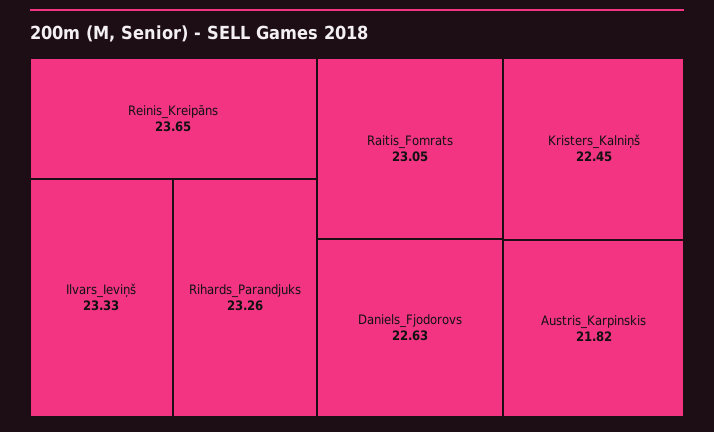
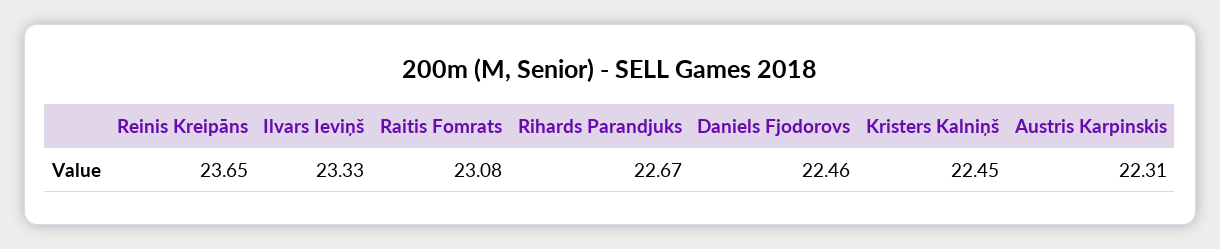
Rihards_Parandjuks: 23.26 -> 22.67
Raitis_Fomrats: 23.05 -> 23.08
Daniels_Fjodorovs: 22.63 -> 22.46
Austris_Karpinskis: 21.82 -> 22.31

